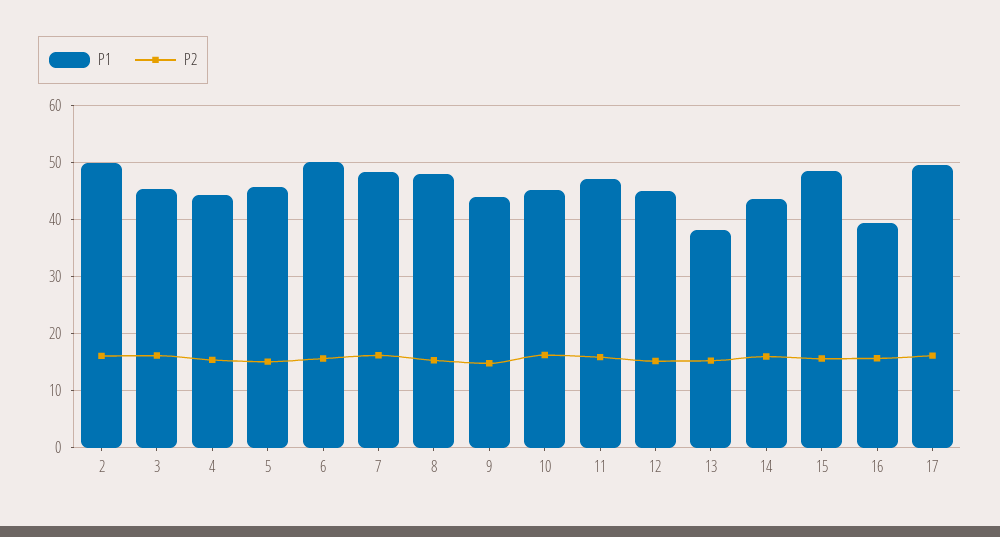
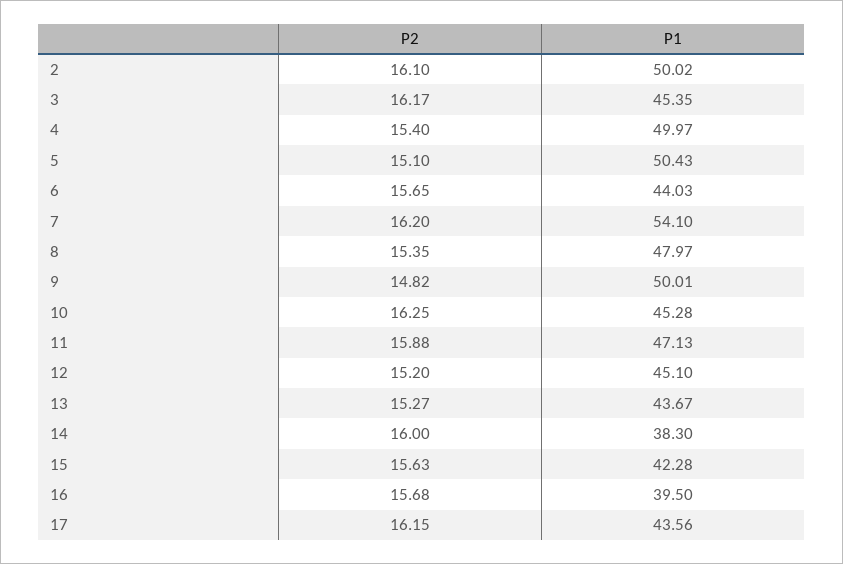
P1, 4: 44 -> 49.97
P1, 5: 46 -> 50.43
P1, 6: 50 -> 44.03
P1, 7: 48 -> 54.1
P1, 9: 44 -> 50.01
P1, 13: 38 -> 43.67
P1, 14: 44 -> 38.3
P1, 15: 48 -> 42.28
P1, 17: 50 -> 43.56

